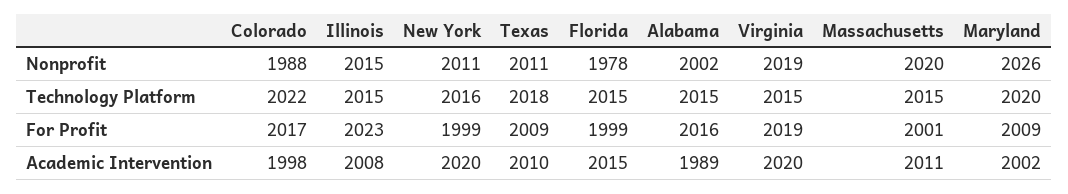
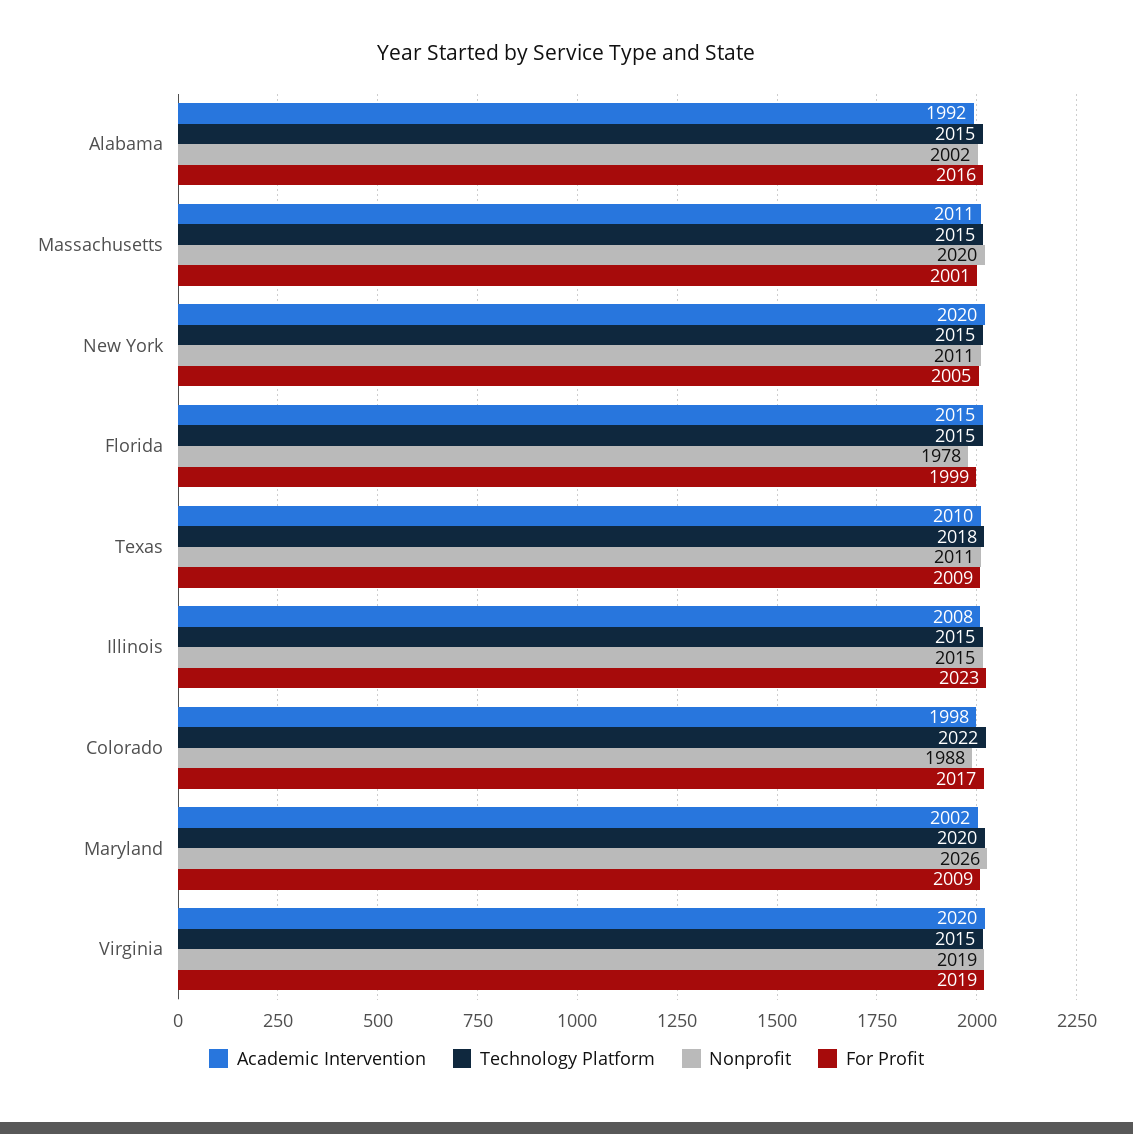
Technology Platform, New York: 2016 -> 2015
For Profit, New York: 1999 -> 2005
Academic Intervention, Alabama: 1989 -> 1992

